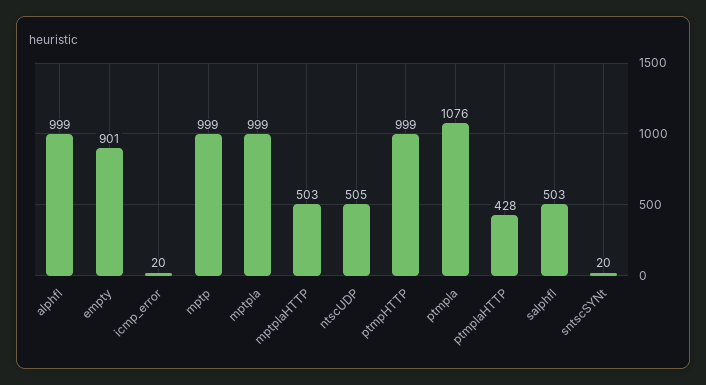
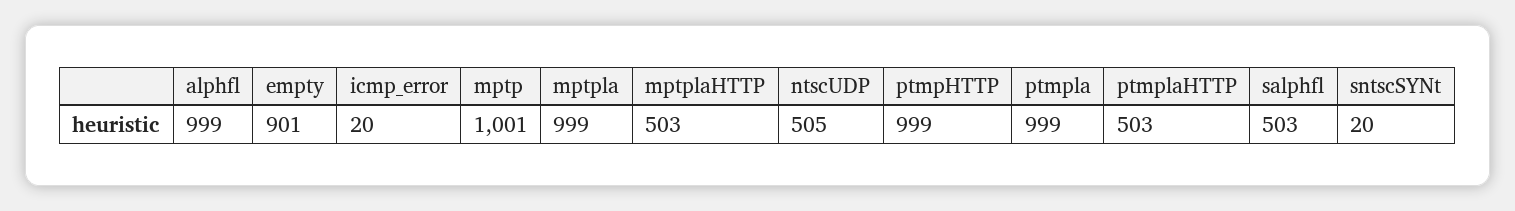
mptp: 999 -> 1001
ptmpla: 1076 -> 999
ptmplaHTTP: 428 -> 503

